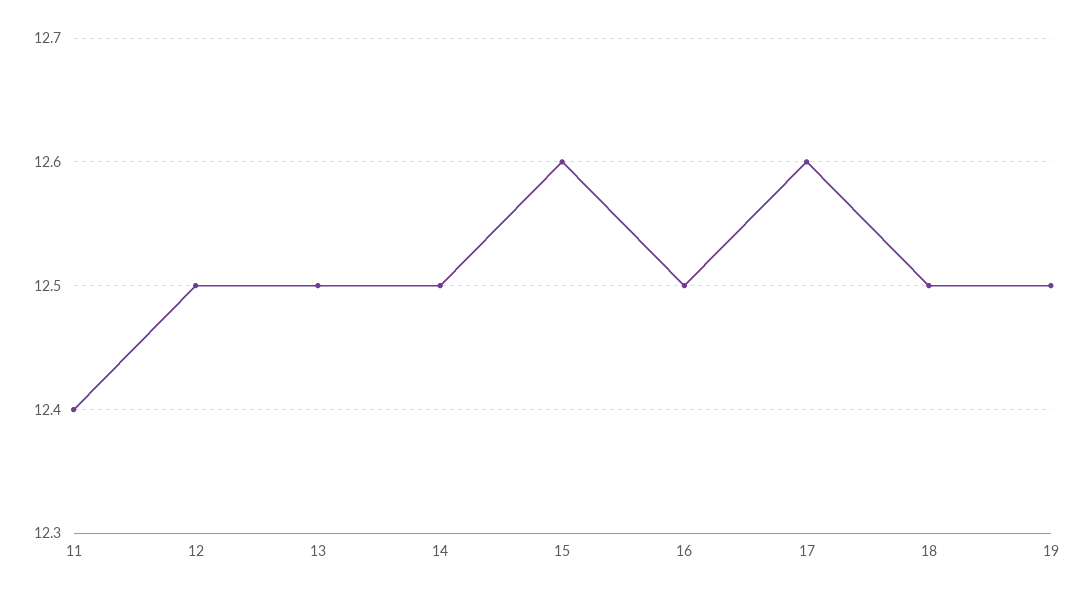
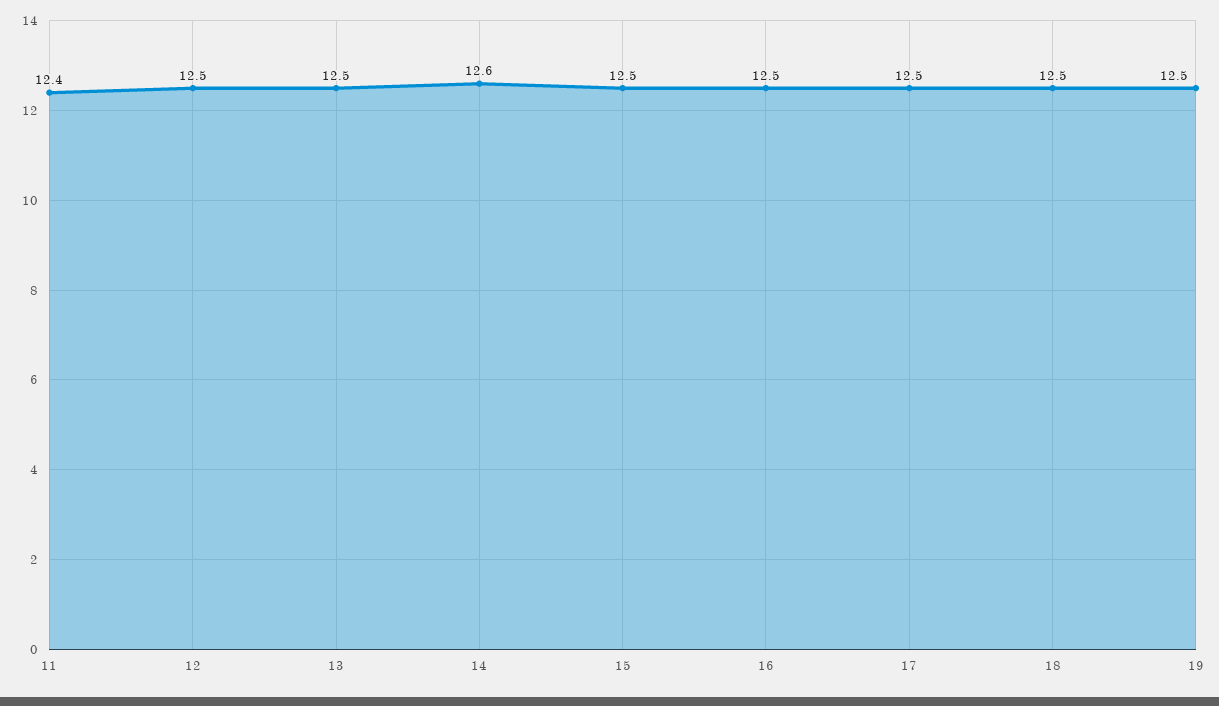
14: 12.5 -> 12.6
15: 12.6 -> 12.5
17: 12.6 -> 12.5

